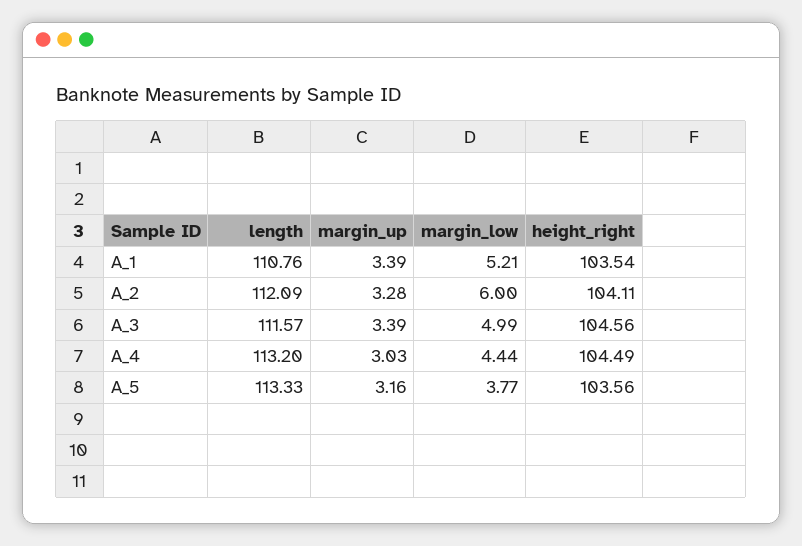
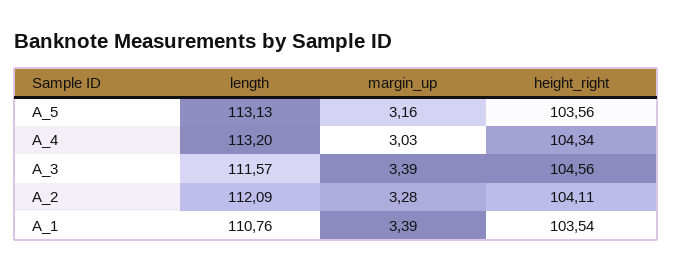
margin_low, A_1: 5.21 -> none
margin_low, A_2: 6 -> none
margin_low, A_3: 4.99 -> none
margin_low, A_4: 4.44 -> none
height_right, A_4: 104.49 -> 104.34
length, A_5: 113.33 -> 113.13
margin_low, A_5: 3.77 -> none

